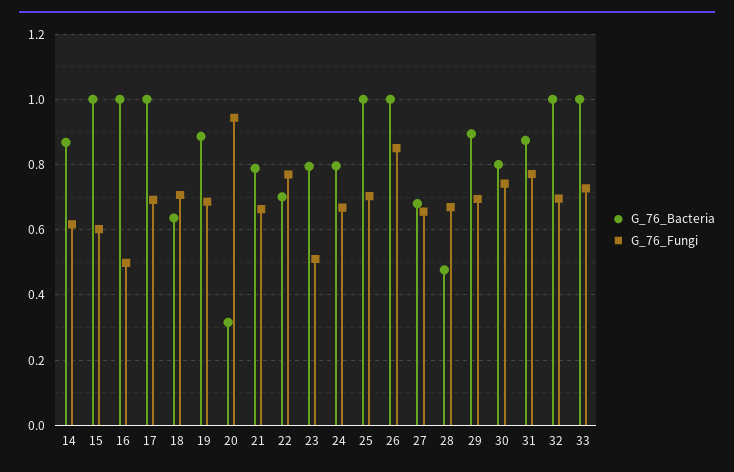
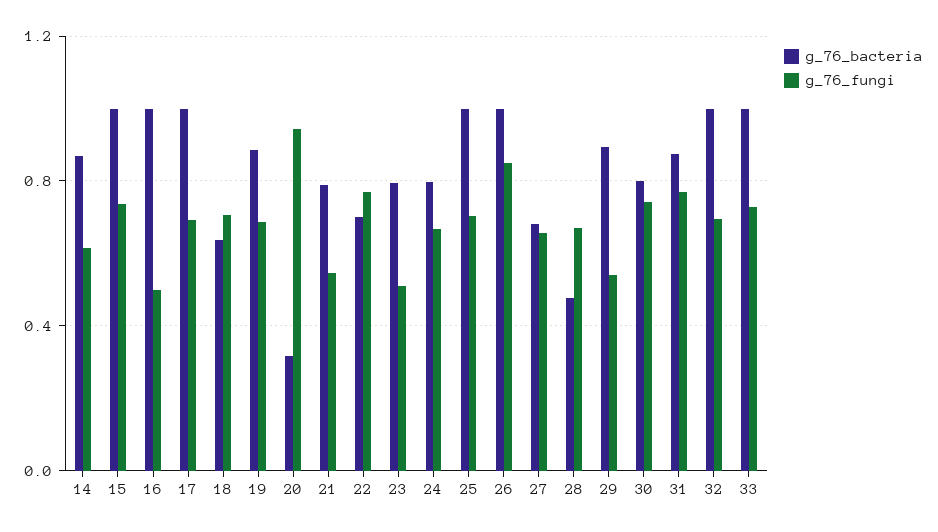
G_76_Fungi, 15: 0.6 -> 0.75
G_76_Fungi, 21: 0.66 -> 0.55
G_76_Fungi, 29: 0.7 -> 0.55

